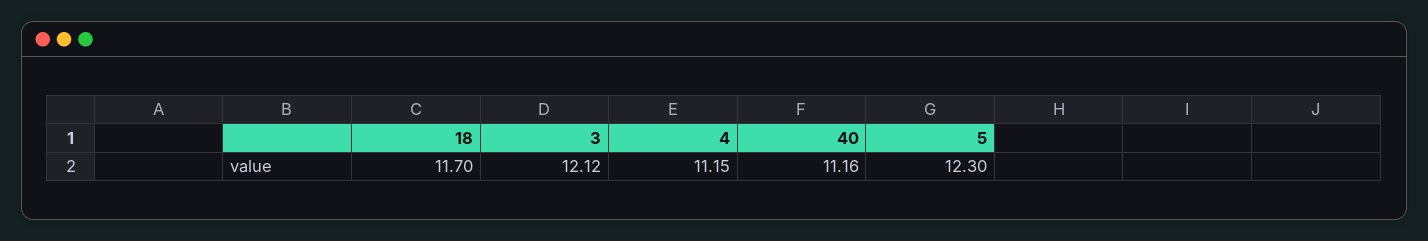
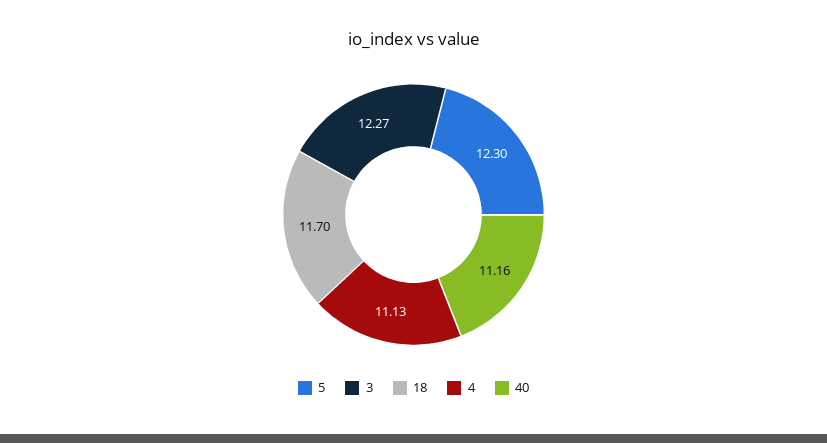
3: 12.12 -> 12.27
4: 11.15 -> 11.13

